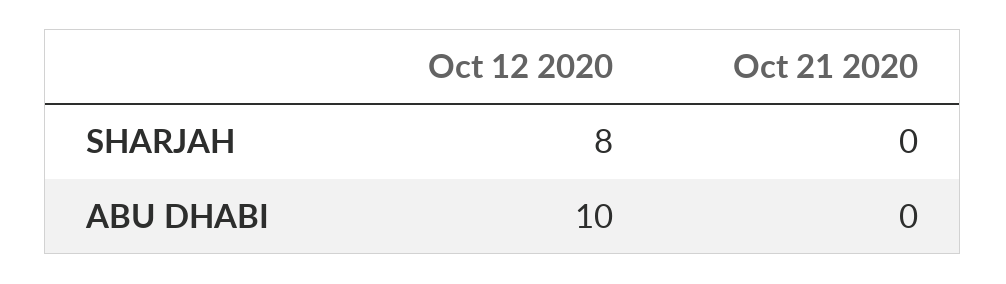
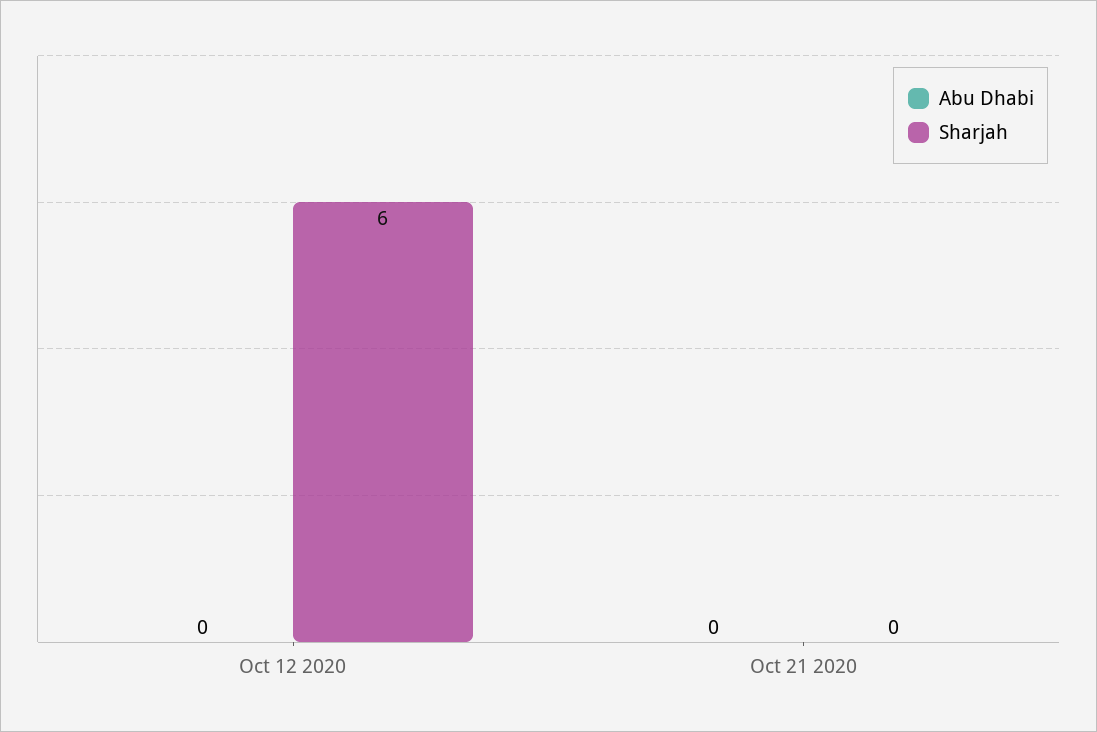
SHARJAH, Oct 12 2020: 8 -> 6
ABU DHABI, Oct 12 2020: 10 -> 0

